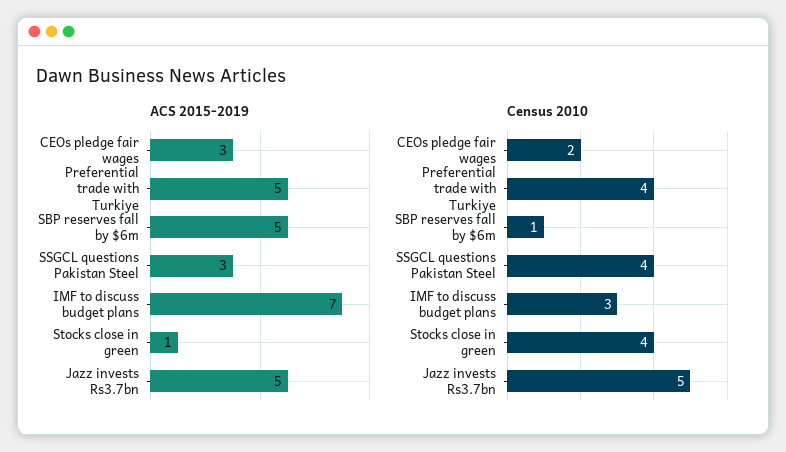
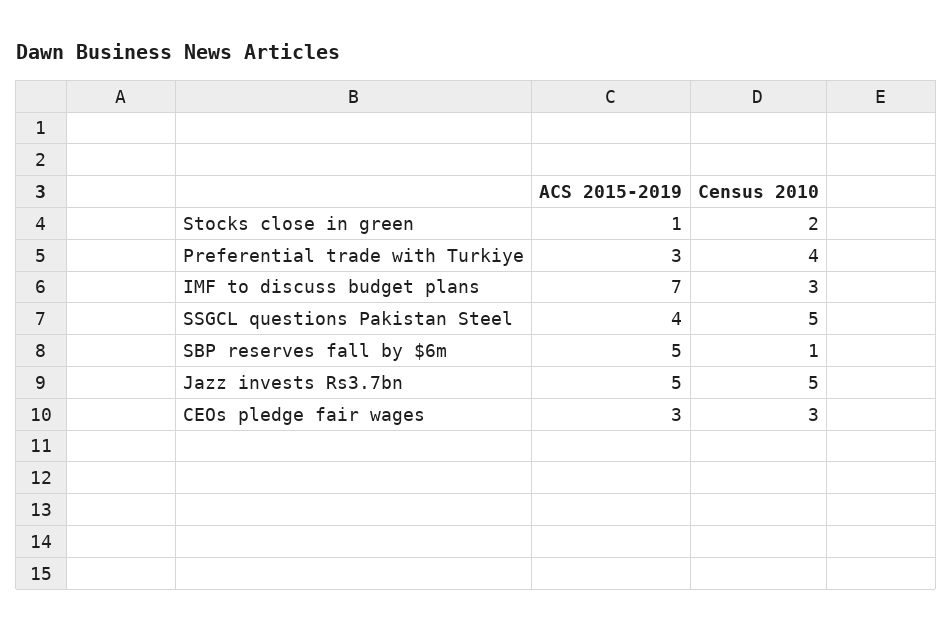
ACS 2015-2019, Preferential trade with Turkiye: 5 -> 3
ACS 2015-2019, SSGCL questions Pakistan Steel: 3 -> 4
Census 2010, CEOs pledge fair wages: 2 -> 3
Census 2010, SSGCL questions Pakistan Steel: 4 -> 5
Census 2010, Stocks close in green: 4 -> 2

